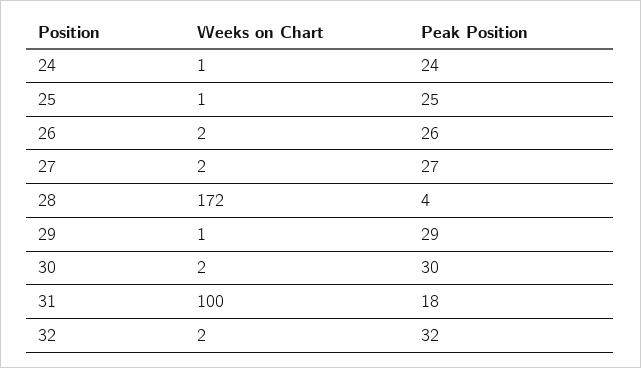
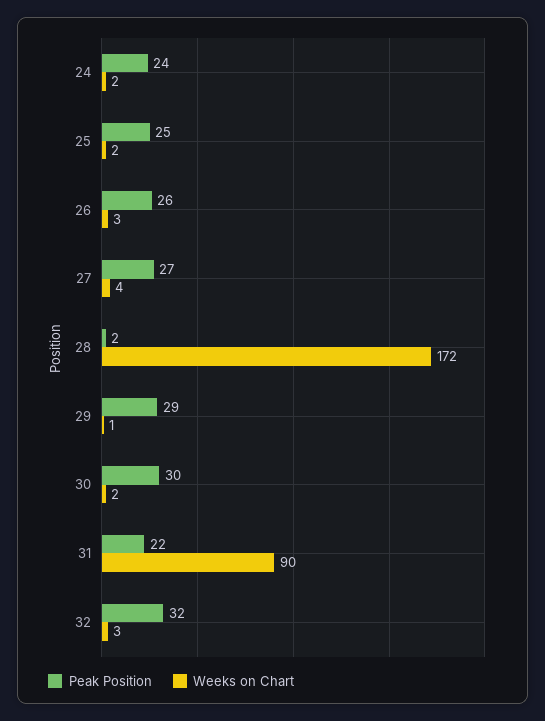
Weeks on Chart, 24: 1 -> 2
Weeks on Chart, 25: 1 -> 2
Weeks on Chart, 26: 2 -> 3
Weeks on Chart, 27: 2 -> 4
Peak Position, 28: 4 -> 2
Weeks on Chart, 31: 100 -> 90
Peak Position, 31: 18 -> 22
Weeks on Chart, 32: 2 -> 3

